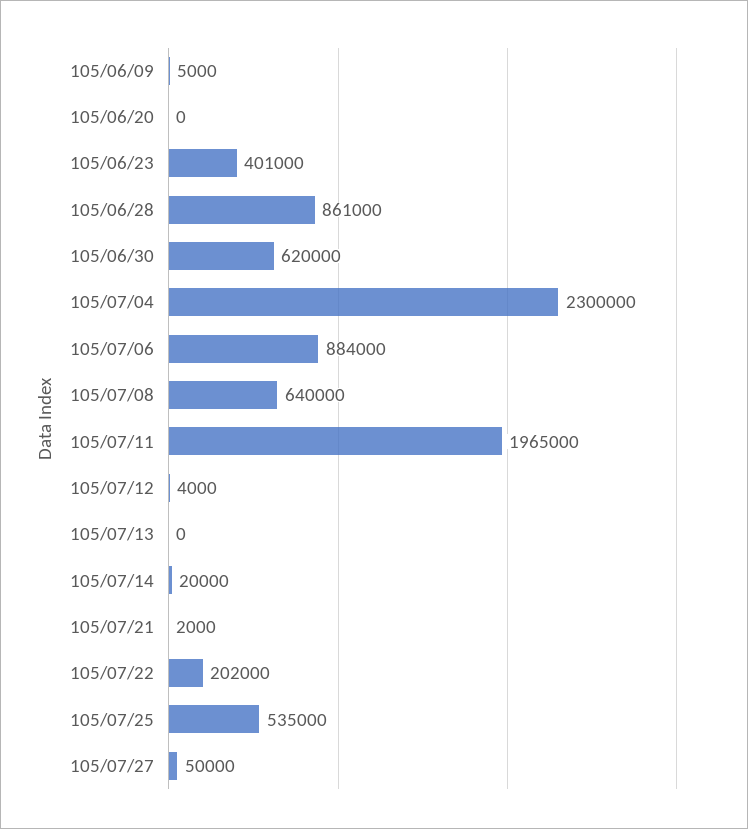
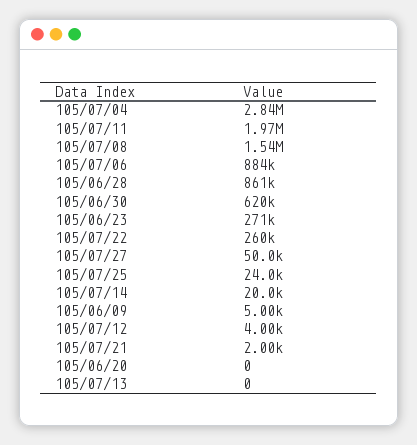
105/06/23: 401000 -> 271000
105/07/04: 2300000 -> 2840000
105/07/08: 640000 -> 1540000
105/07/22: 202000 -> 260000
105/07/25: 535000 -> 24000

